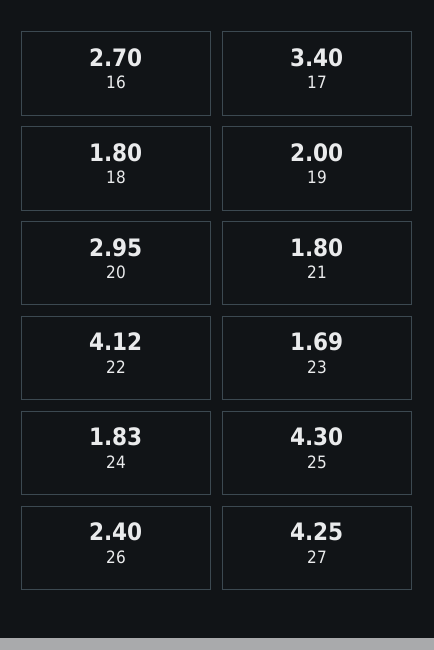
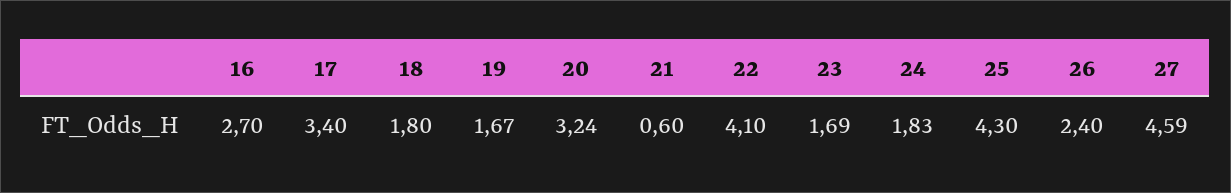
19: 2 -> 1.67
20: 2.95 -> 3.24
21: 1.8 -> 0.6
22: 4.12 -> 4.1
27: 4.25 -> 4.59

